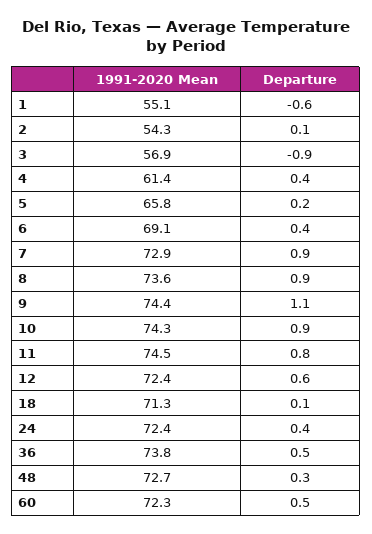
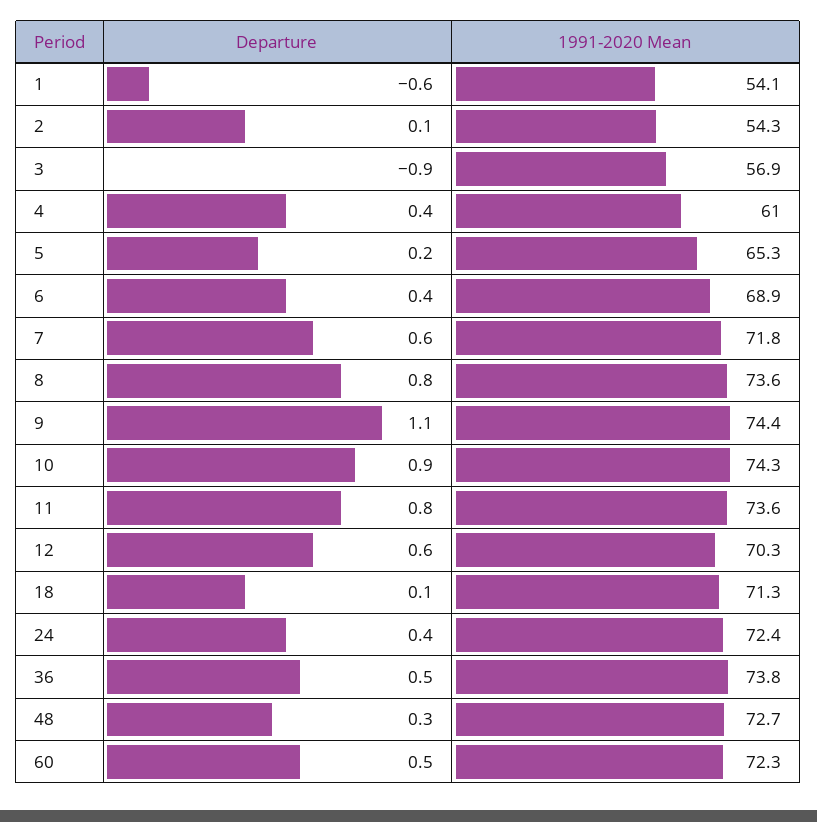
1991-2020 Mean, 1: 55.1 -> 54.1
1991-2020 Mean, 4: 61.4 -> 61
1991-2020 Mean, 5: 65.8 -> 65.3
1991-2020 Mean, 6: 69.1 -> 68.9
1991-2020 Mean, 7: 72.9 -> 71.8
Departure, 7: 0.9 -> 0.6
Departure, 8: 0.9 -> 0.8
1991-2020 Mean, 11: 74.5 -> 73.6
1991-2020 Mean, 12: 72.4 -> 70.3

